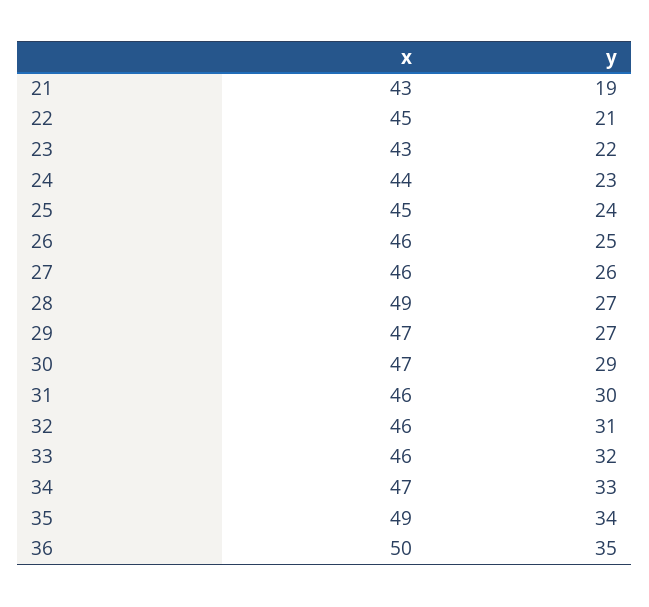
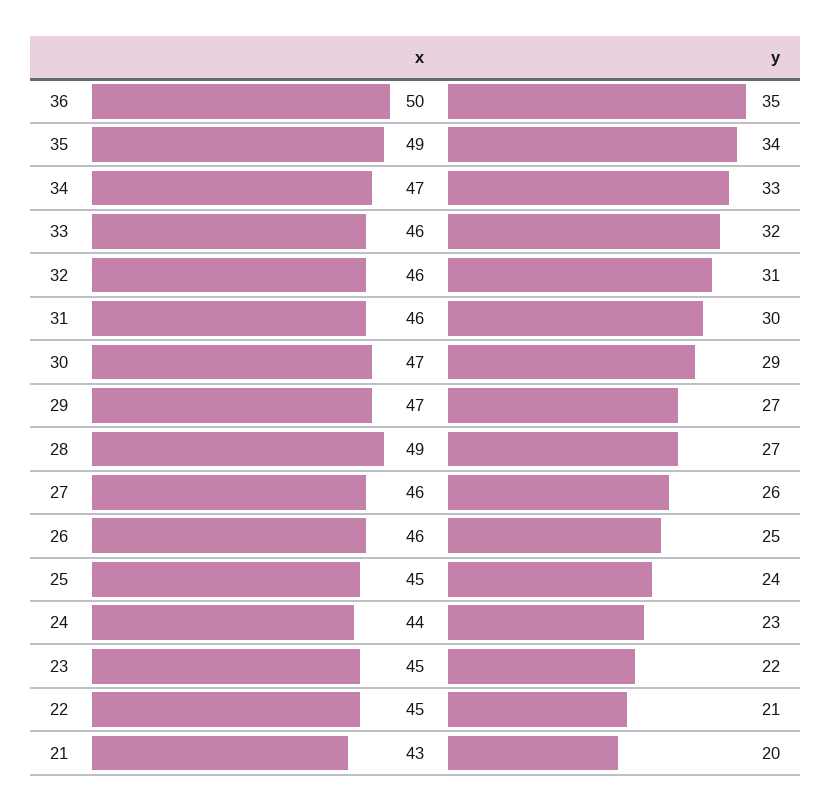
y, 21: 19 -> 20
x, 23: 43 -> 45

